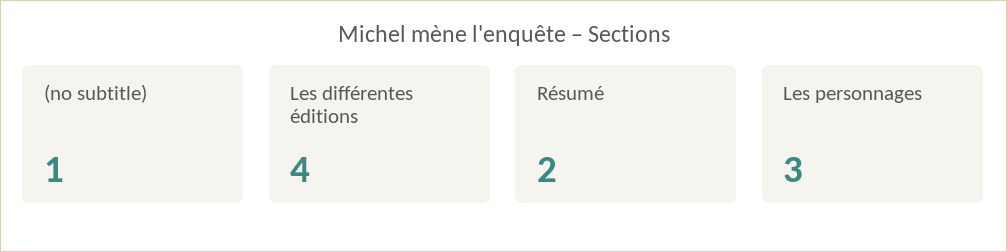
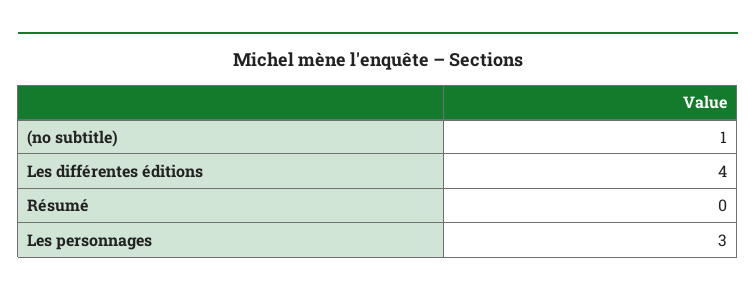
Résumé: 2 -> 0

